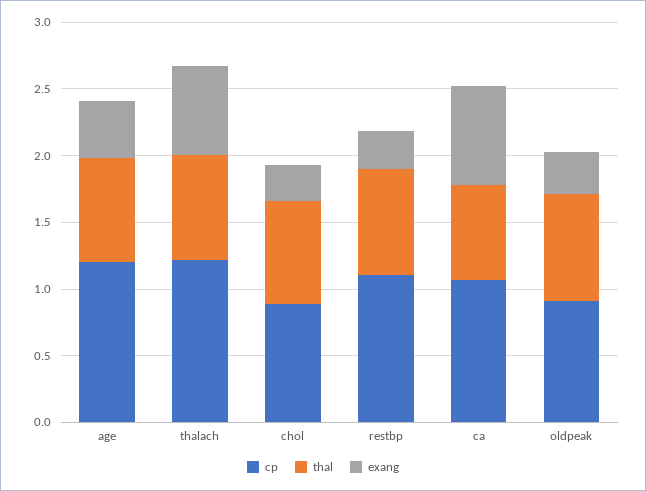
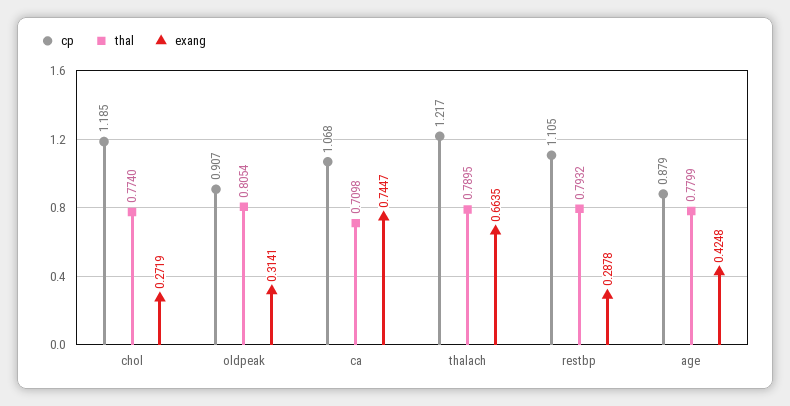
cp, age: 1.2 -> 0.879
cp, chol: 0.9 -> 1.185

